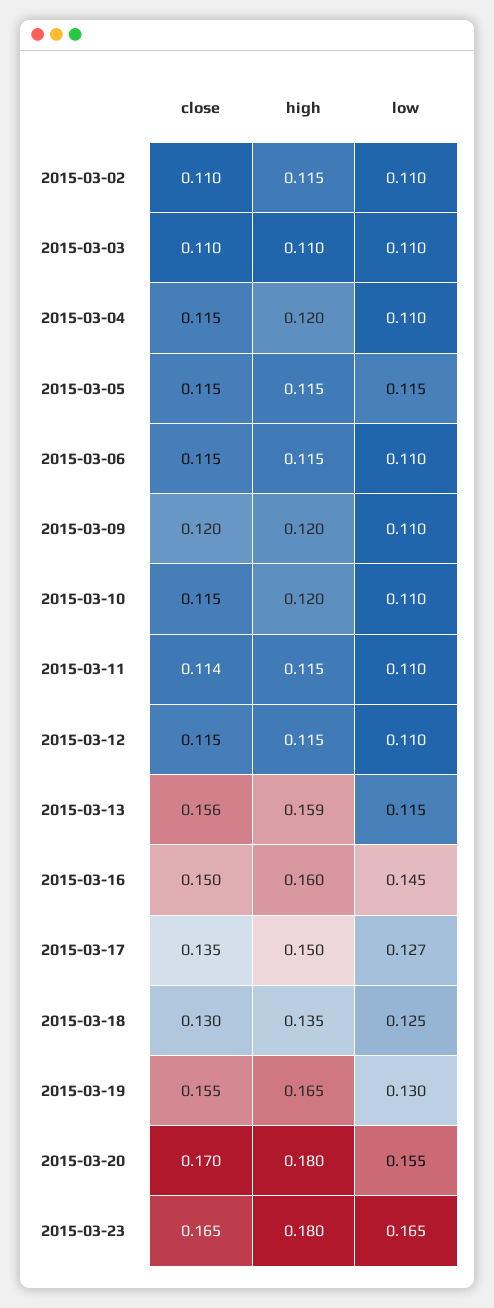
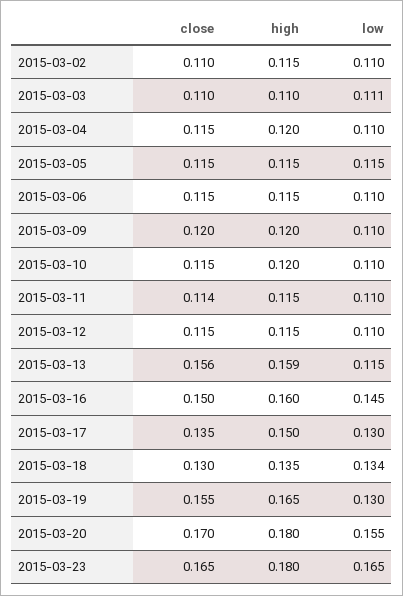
low, 2015-03-03: 0.11 -> 0.111
low, 2015-03-17: 0.127 -> 0.13
low, 2015-03-18: 0.125 -> 0.134

